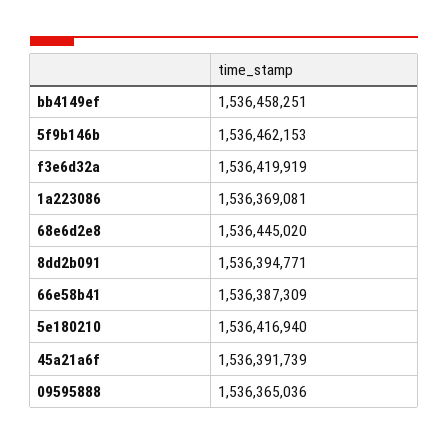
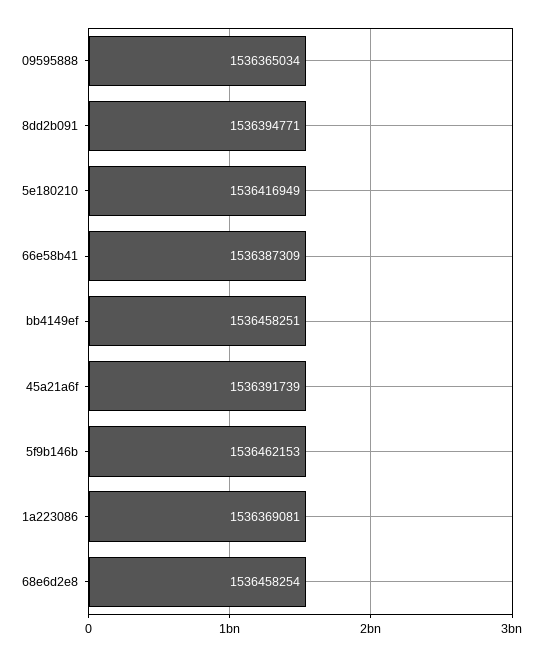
f3e6d32a: 1536419919 -> none
68e6d2e8: 1536445020 -> 1536458254
5e180210: 1536416940 -> 1536416949
09595888: 1536365036 -> 1536365034

